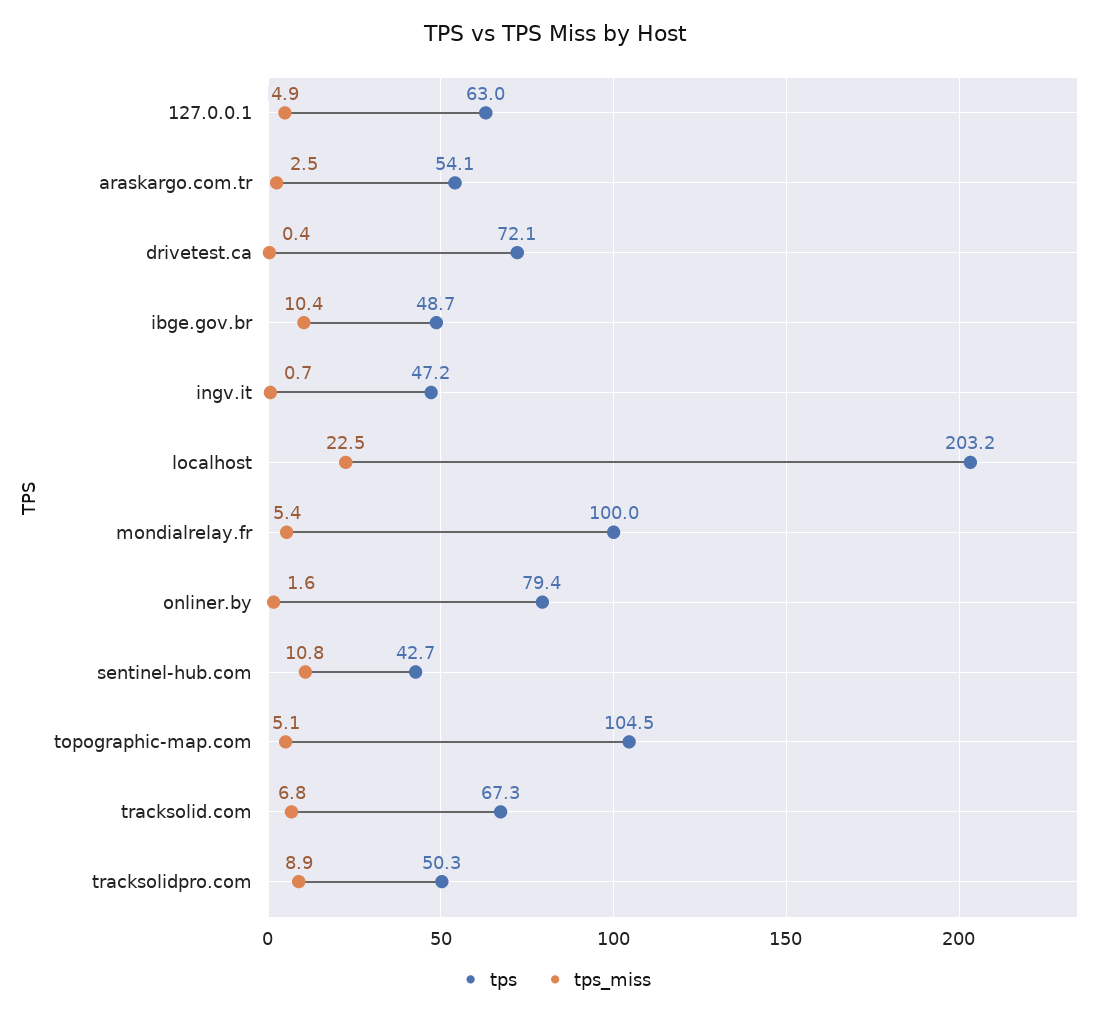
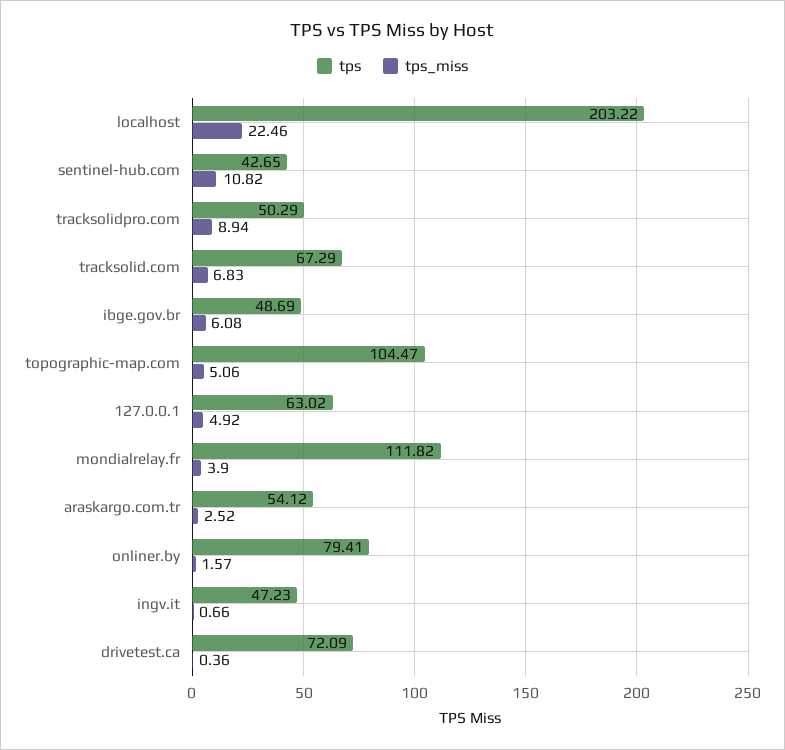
tps_miss, ibge.gov.br: 10.4 -> 6.08
tps, mondialrelay.fr: 100 -> 111.82
tps_miss, mondialrelay.fr: 5.4 -> 3.9

